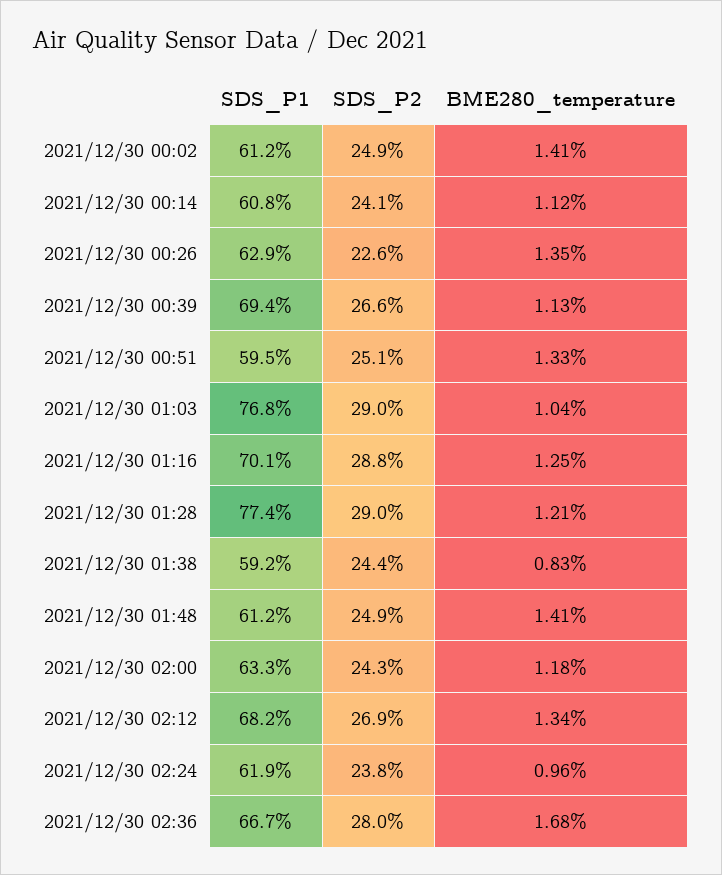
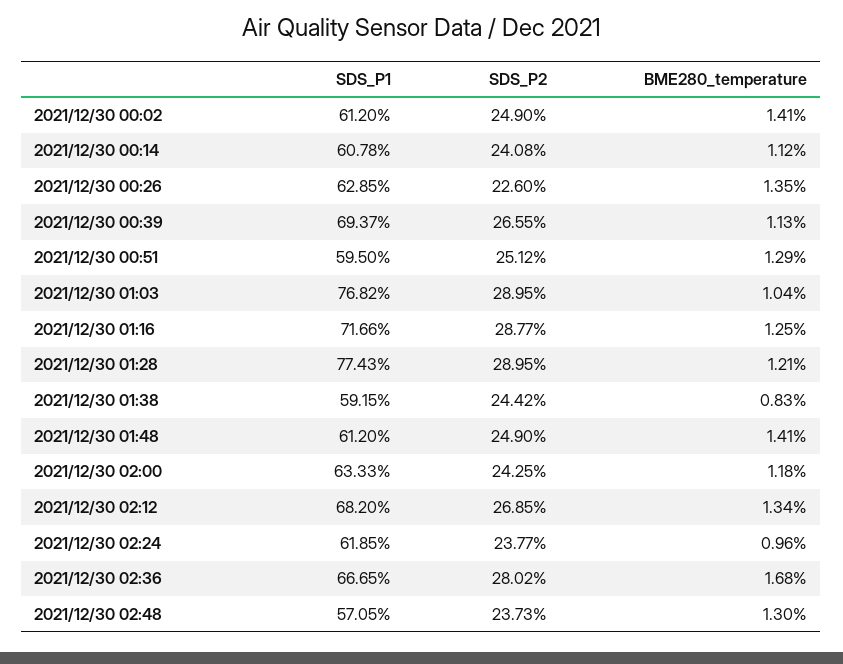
BME280_temperature, 2021/12/30 00:51: 1.33 -> 1.29
SDS_P1, 2021/12/30 01:16: 70.1 -> 71.66
SDS_P1, 2021/12/30 02:48: none -> 57.05
SDS_P2, 2021/12/30 02:48: none -> 23.73
BME280_temperature, 2021/12/30 02:48: none -> 1.3

